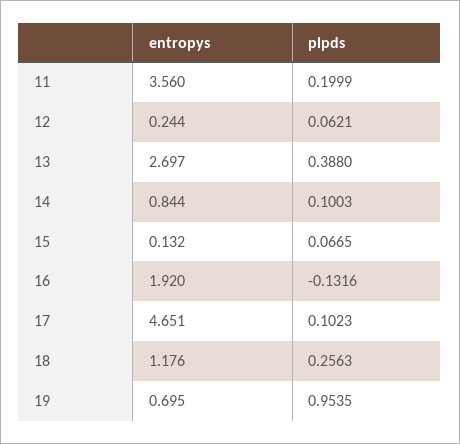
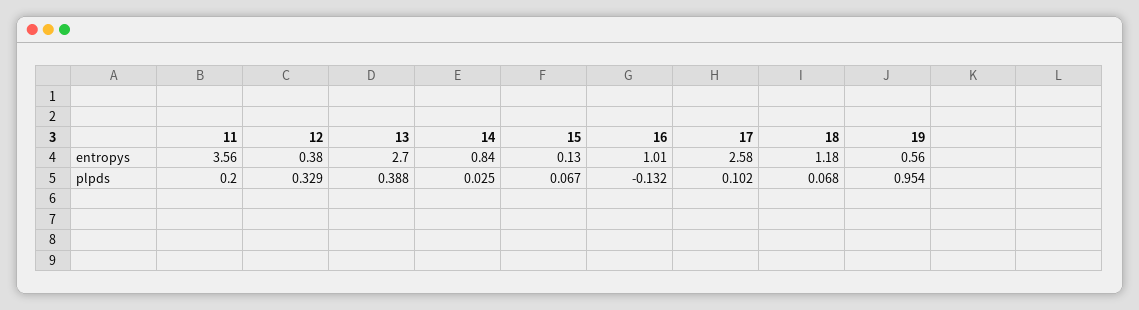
entropys, 12: 0.244 -> 0.38
plpds, 12: 0.0621 -> 0.329
plpds, 14: 0.1003 -> 0.025
entropys, 16: 1.92 -> 1.01
entropys, 17: 4.651 -> 2.58
plpds, 18: 0.2563 -> 0.068
entropys, 19: 0.695 -> 0.56

